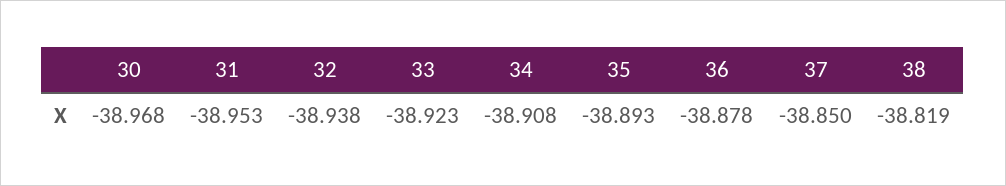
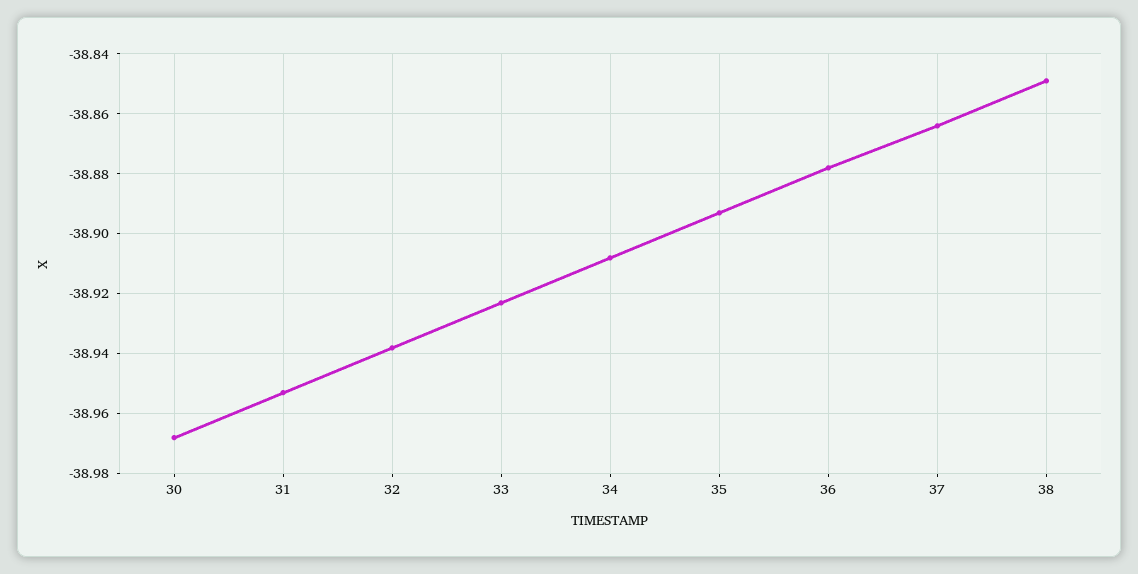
37: -38.85 -> -38.865
38: -38.819 -> -38.85

